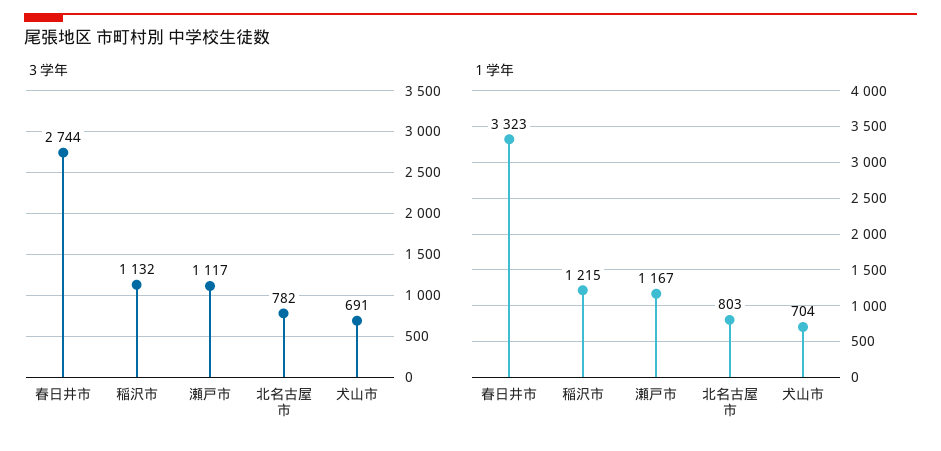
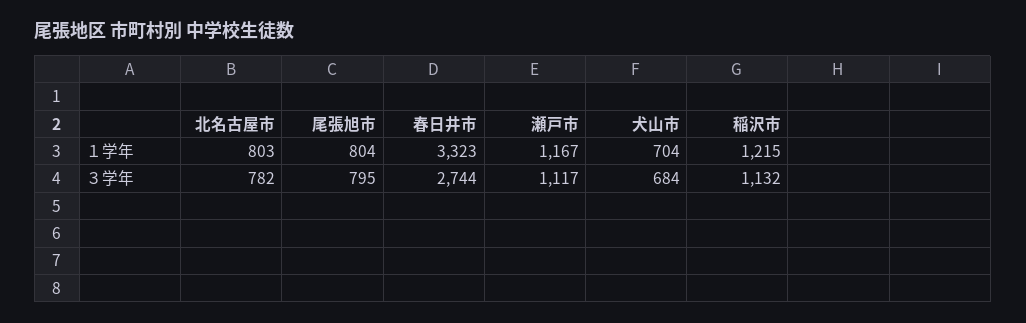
３学年, 犬山市: 691 -> 684
１学年, 尾張旭市: none -> 804
３学年, 尾張旭市: none -> 795

